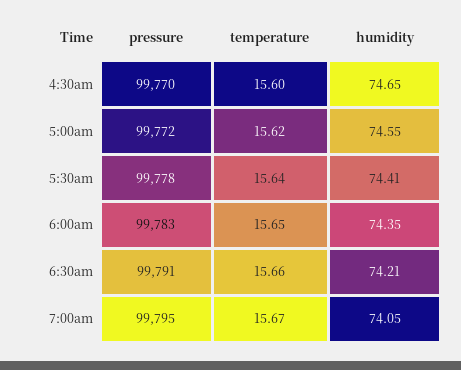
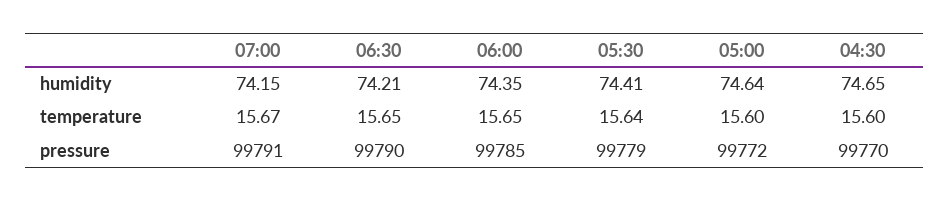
temperature, 5:00am: 15.62 -> 15.6
humidity, 5:00am: 74.55 -> 74.64
pressure, 5:30am: 99778 -> 99779
pressure, 6:00am: 99783 -> 99785
pressure, 6:30am: 99791 -> 99790
temperature, 6:30am: 15.66 -> 15.65
pressure, 7:00am: 99795 -> 99791
humidity, 7:00am: 74.05 -> 74.15

